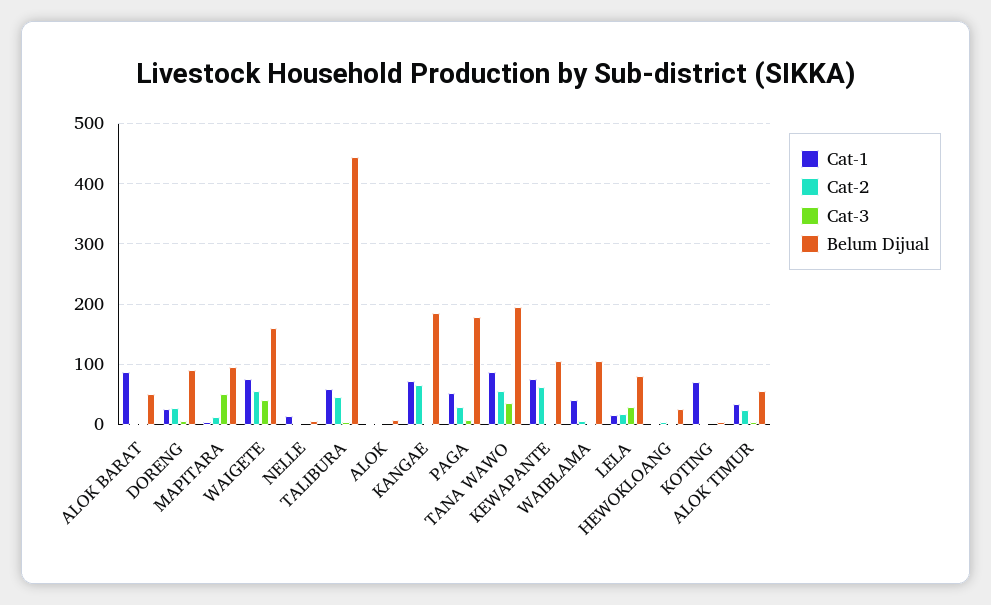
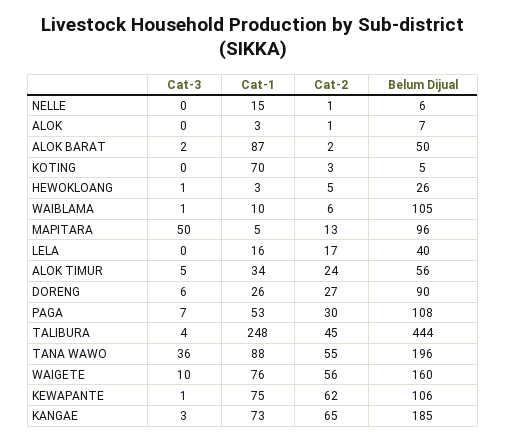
Cat-3, WAIGETE: 40 -> 10
Cat-1, TALIBURA: 60 -> 248
Belum Dijual, PAGA: 180 -> 108
Cat-1, WAIBLAMA: 40 -> 10
Cat-3, LELA: 30 -> 0
Belum Dijual, LELA: 80 -> 40

